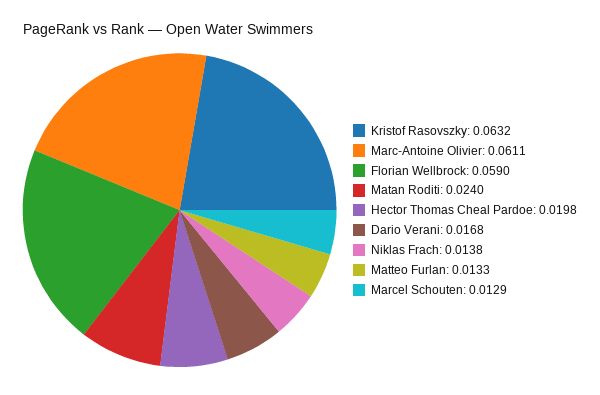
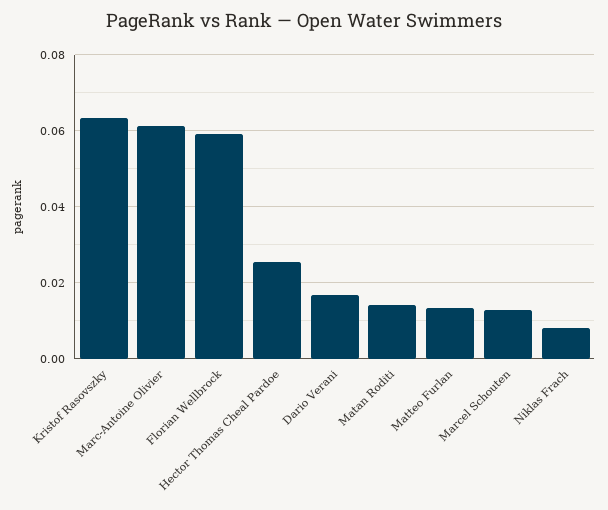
Matan Roditi: 0.024 -> 0.014
Hector Thomas Cheal Pardoe: 0.0198 -> 0.026
Niklas Frach: 0.0138 -> 0.008

